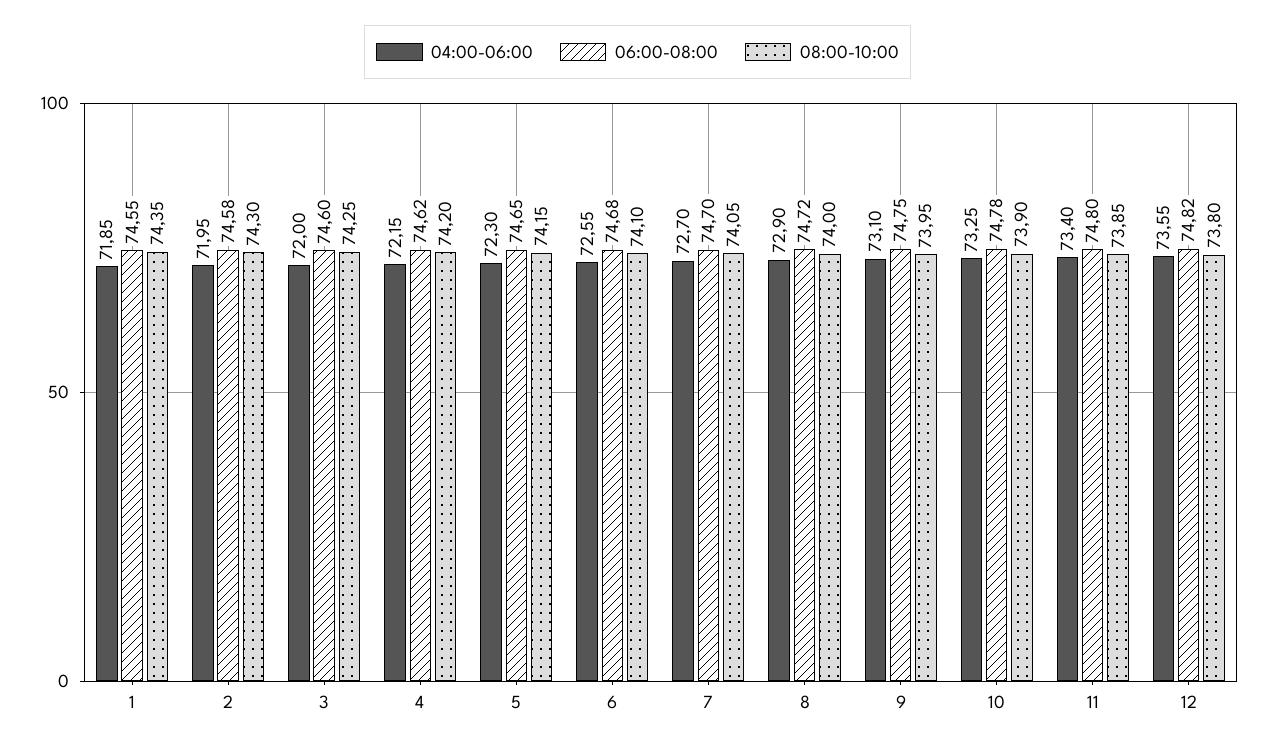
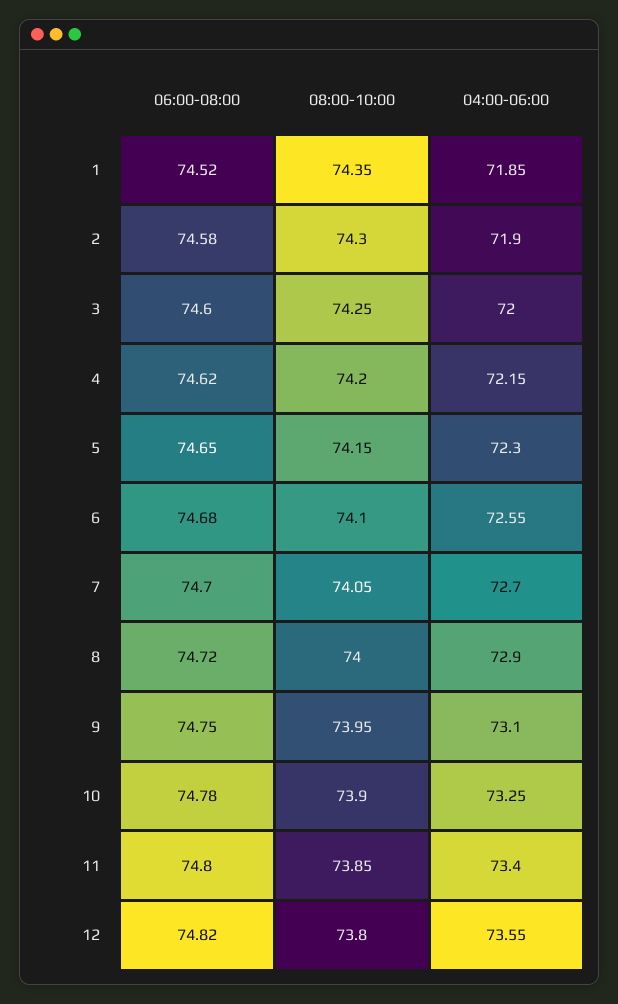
06:00-08:00, 1: 74.55 -> 74.52
04:00-06:00, 2: 71.95 -> 71.9

